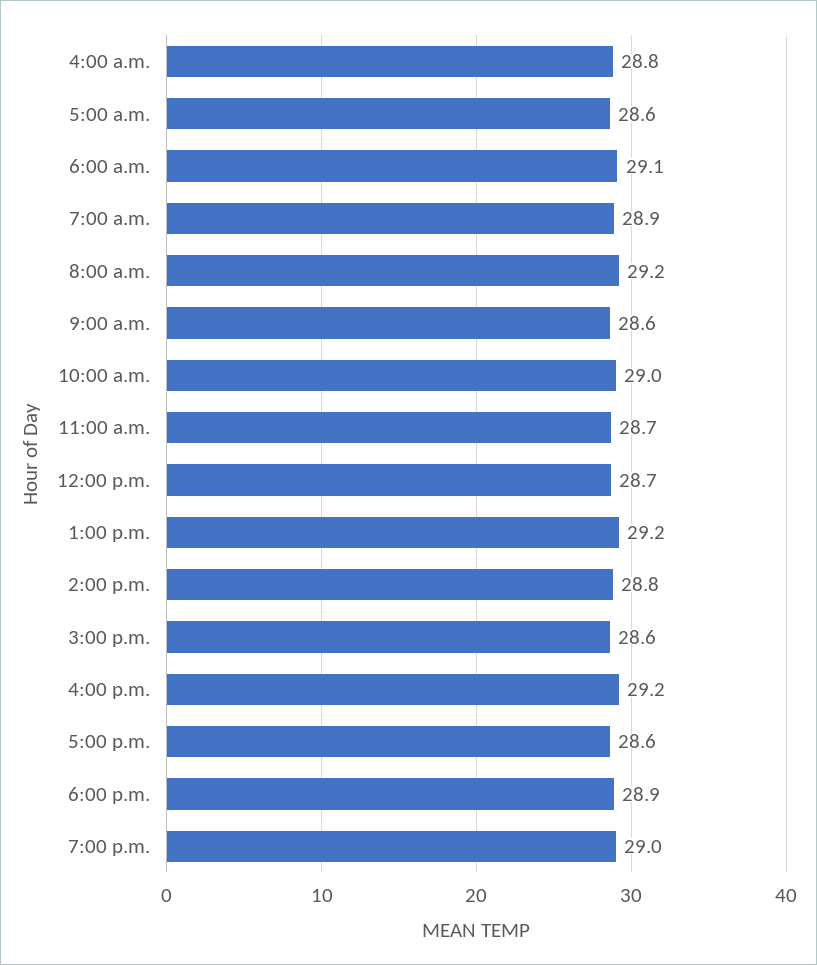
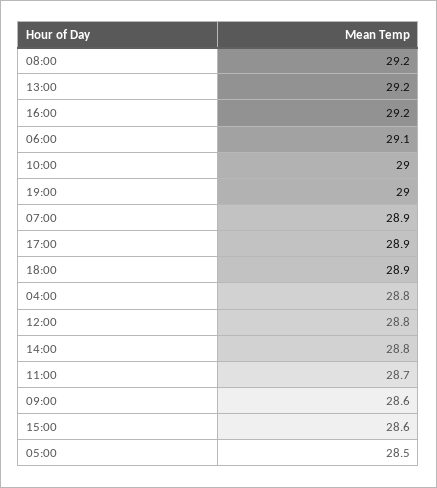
5:00 a.m.: 28.6 -> 28.5
12:00 p.m.: 28.7 -> 28.8
5:00 p.m.: 28.6 -> 28.9

